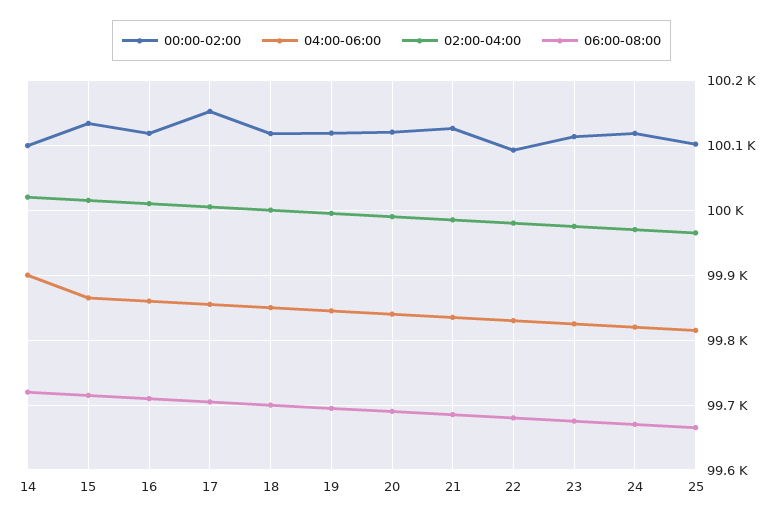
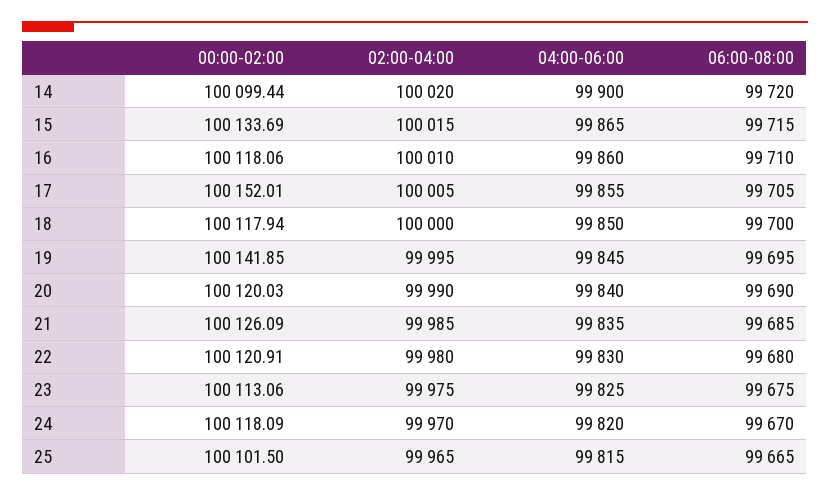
00:00-02:00, 19: 100120 -> 100141.85
00:00-02:00, 22: 100090 -> 100120.91

